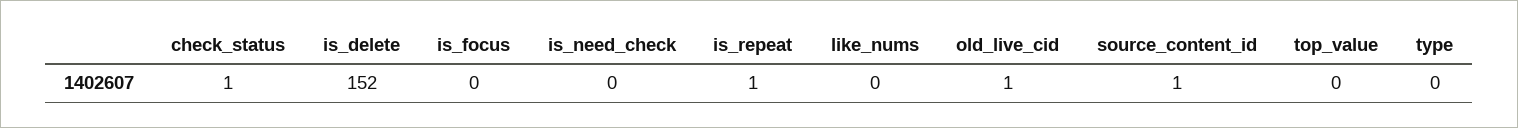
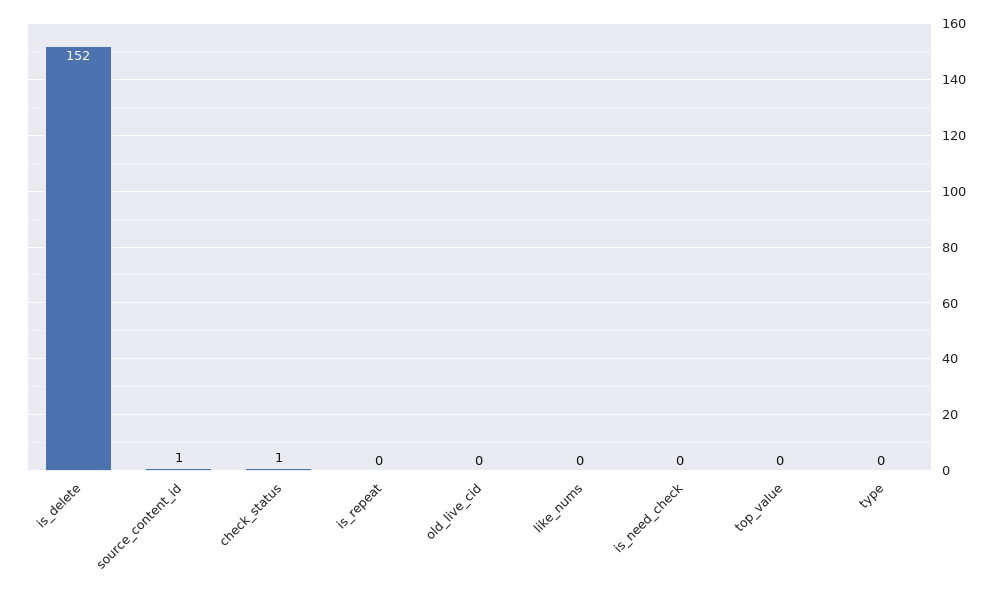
is_focus: 0 -> none
is_repeat: 1 -> 0
old_live_cid: 1 -> 0

